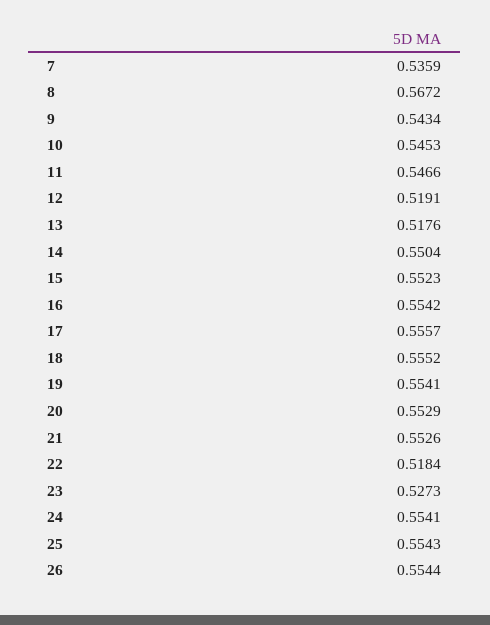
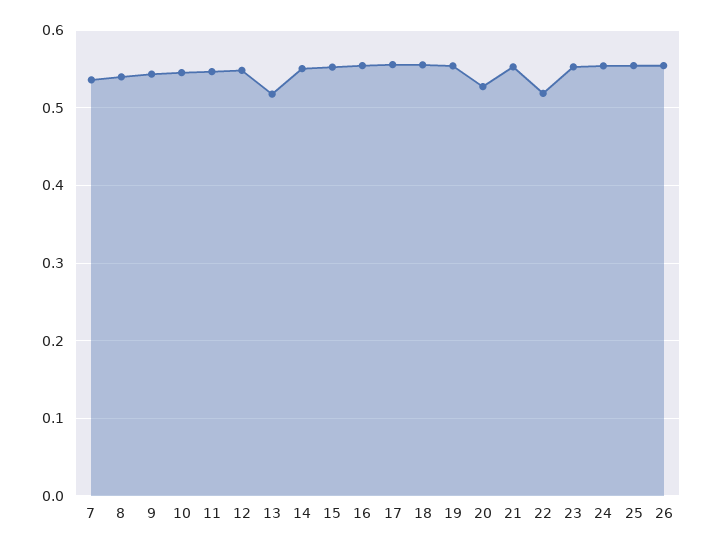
8: 0.5672 -> 0.54
12: 0.5191 -> 0.55
20: 0.5529 -> 0.53
23: 0.5273 -> 0.55

